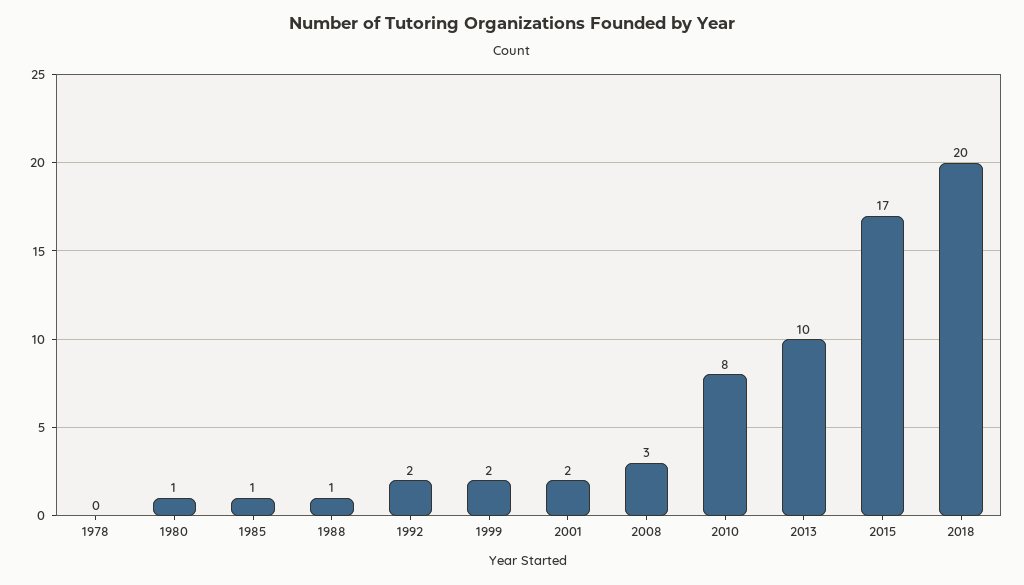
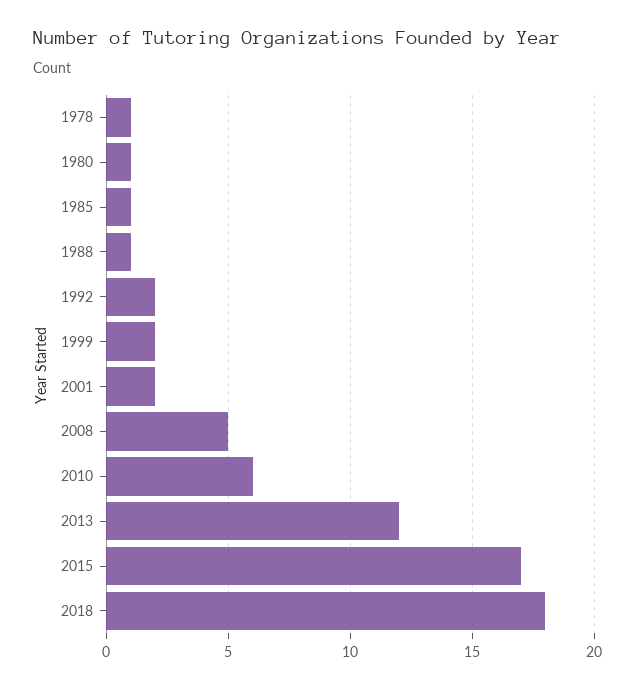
1978: 0 -> 1
2008: 3 -> 5
2010: 8 -> 6
2013: 10 -> 12
2018: 20 -> 18

